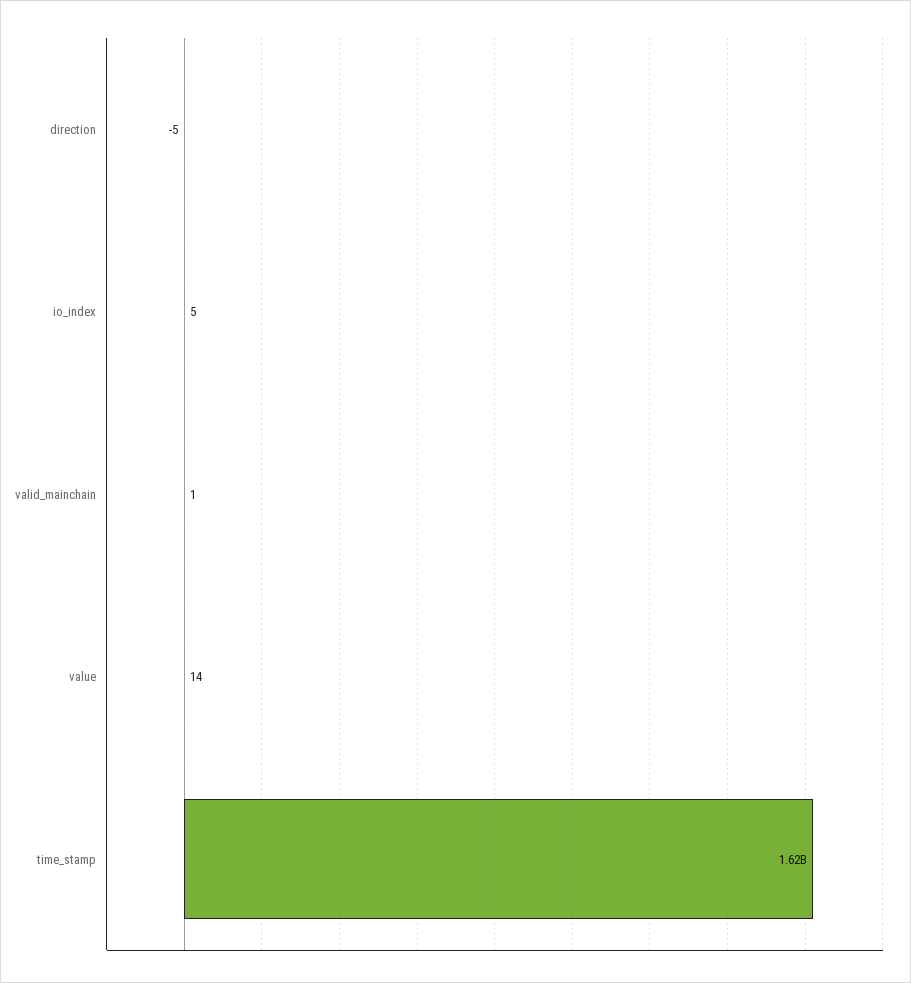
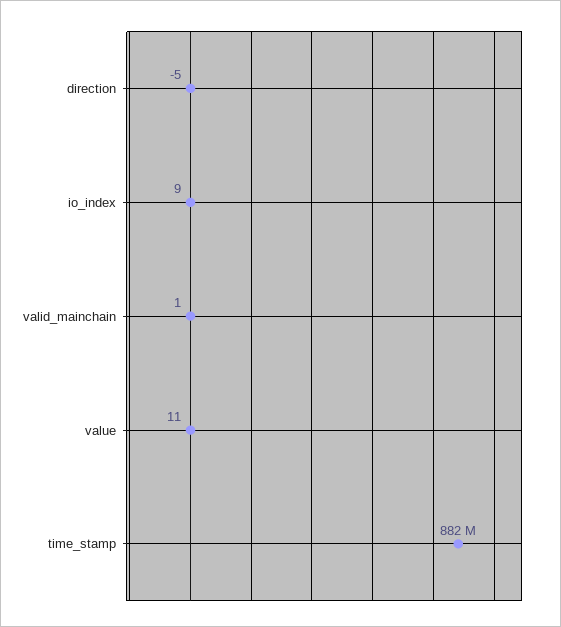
io_index: 5 -> 9
value: 14 -> 11
time_stamp: 1620000000 -> 882000000

